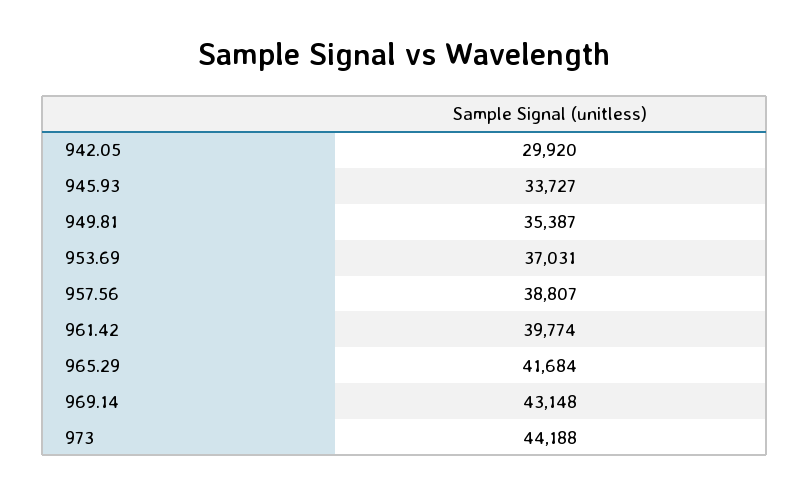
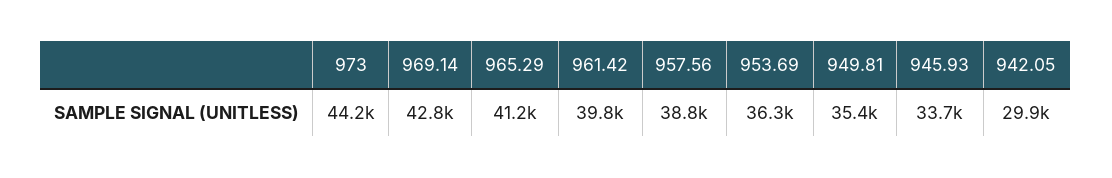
953.69: 37031 -> 36300
965.29: 41684 -> 41200
969.14: 43148 -> 42800

